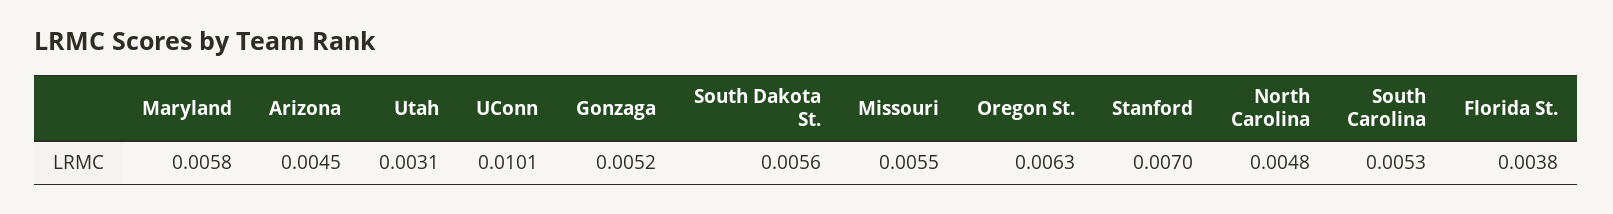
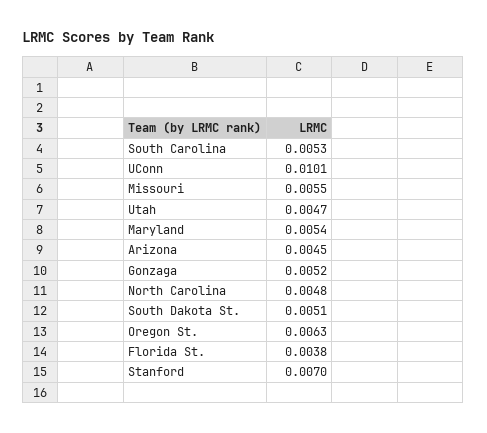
Maryland: 0.0058 -> 0.0054
Utah: 0.0031 -> 0.0047
South Dakota St.: 0.0056 -> 0.0051

